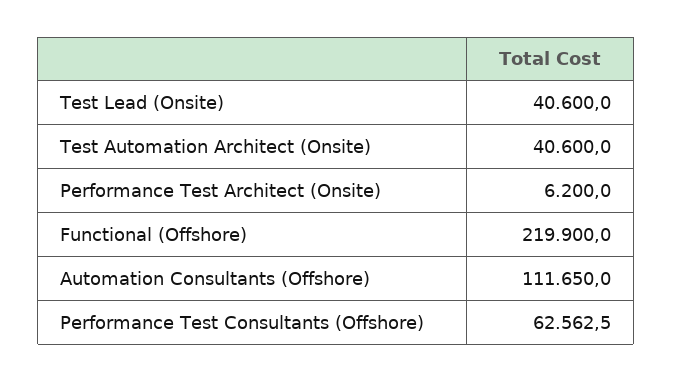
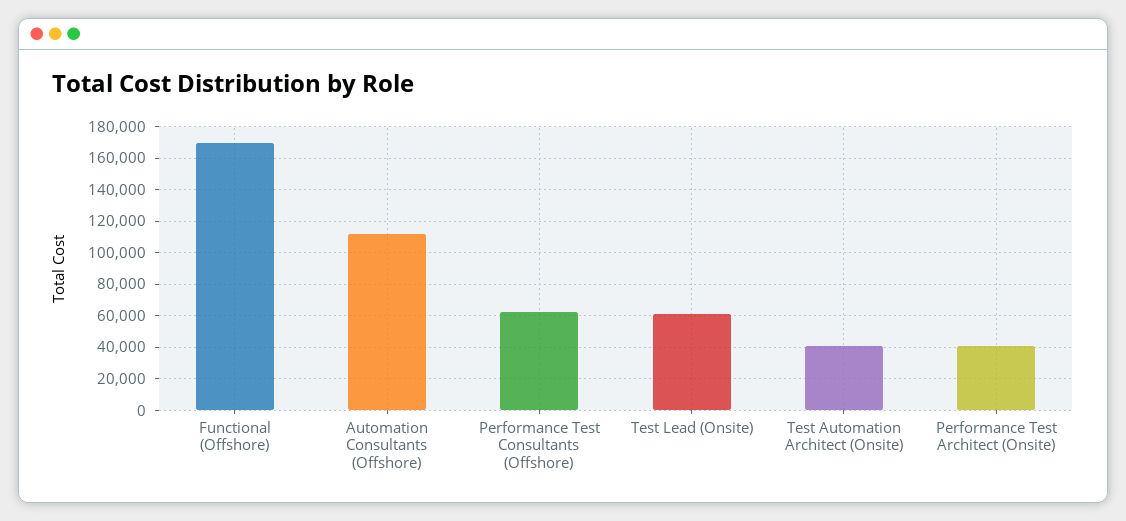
Test Lead (Onsite): 40600 -> 60000
Performance Test Architect (Onsite): 6200 -> 40000
Functional (Offshore): 219900 -> 170000

